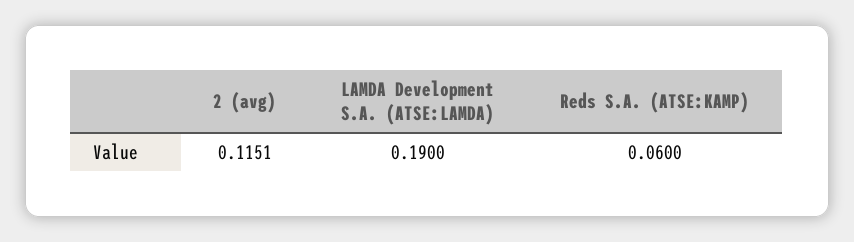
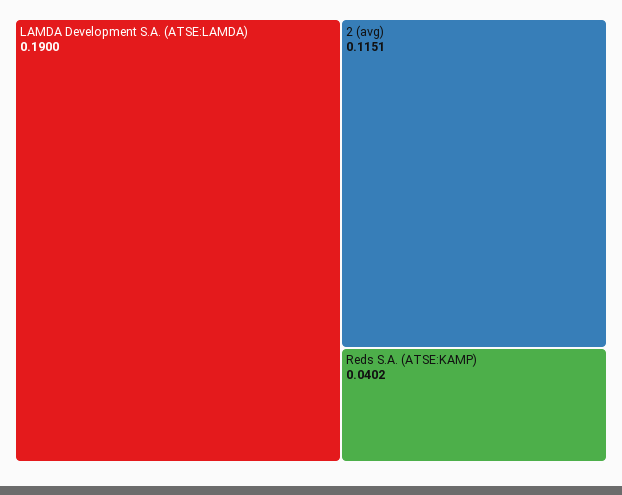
Reds S.A. (ATSE:KAMP): 0.06 -> 0.0402

